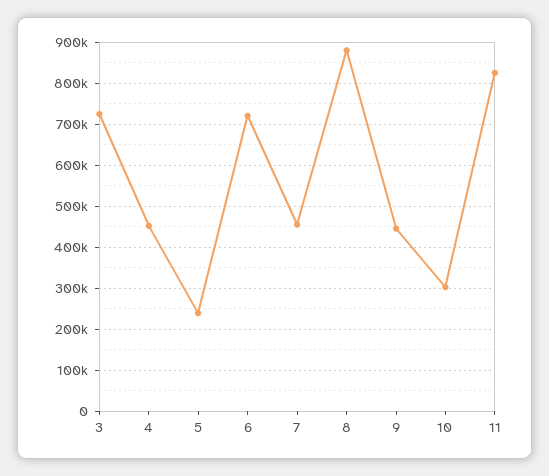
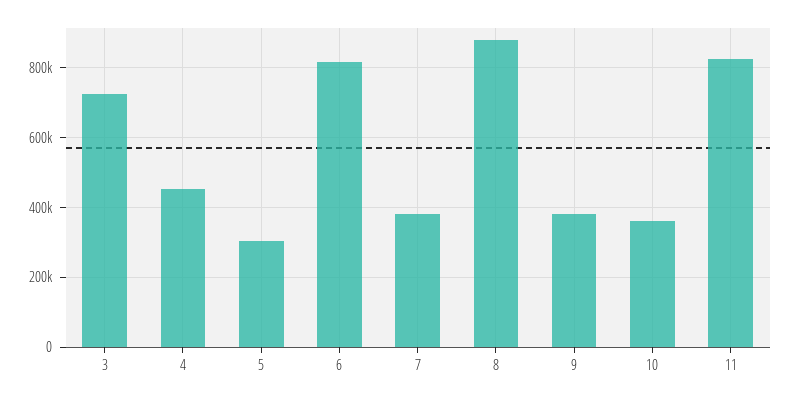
5: 240000 -> 300000
6: 720000 -> 820000
7: 460000 -> 380000
9: 440000 -> 380000
10: 300000 -> 360000

